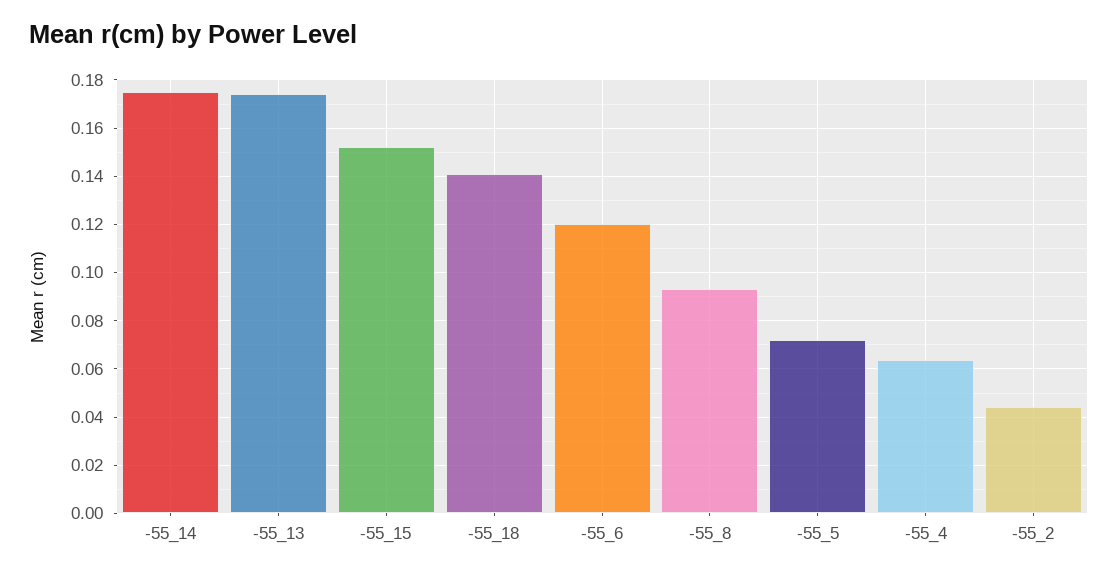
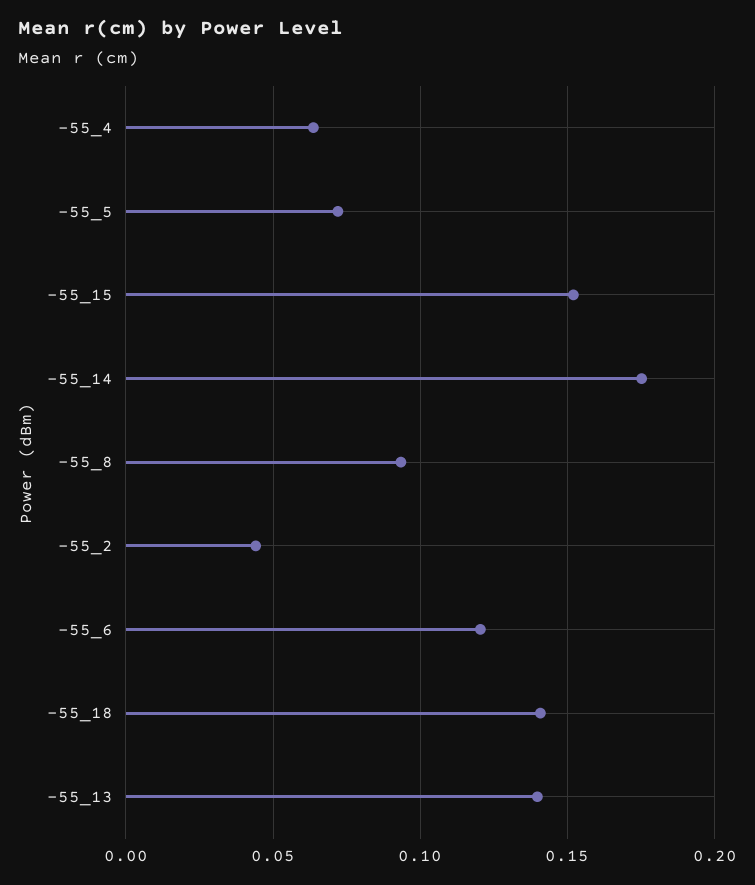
-55_13: 0.175 -> 0.14

